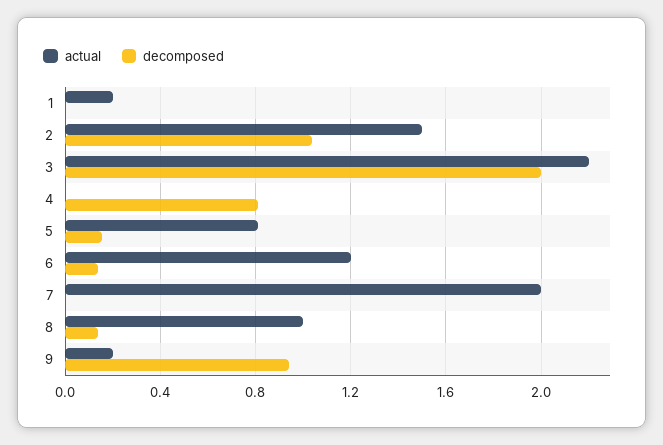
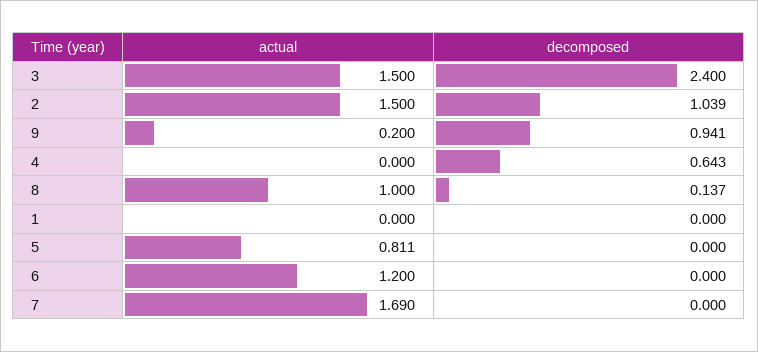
actual, 1: 0.2 -> 0
actual, 3: 2.2 -> 1.5
decomposed, 3: 2 -> 2.4
decomposed, 4: 0.8 -> 0.643
decomposed, 5: 0.15 -> 0
decomposed, 6: 0.15 -> 0
actual, 7: 2 -> 1.69

